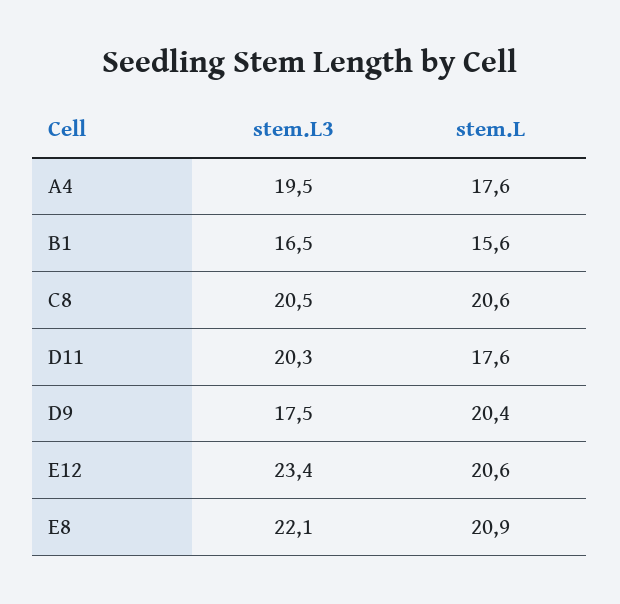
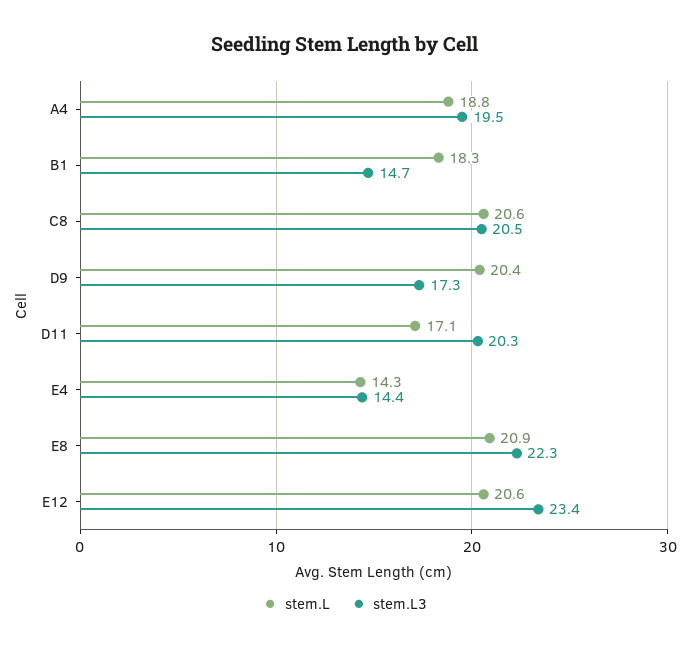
stem.L, A4: 17.6 -> 18.8
stem.L3, B1: 16.5 -> 14.7
stem.L, B1: 15.6 -> 18.3
stem.L, D11: 17.6 -> 17.1
stem.L3, D9: 17.5 -> 17.3
stem.L3, E8: 22.1 -> 22.3
stem.L, E4: none -> 14.3
stem.L3, E4: none -> 14.4

